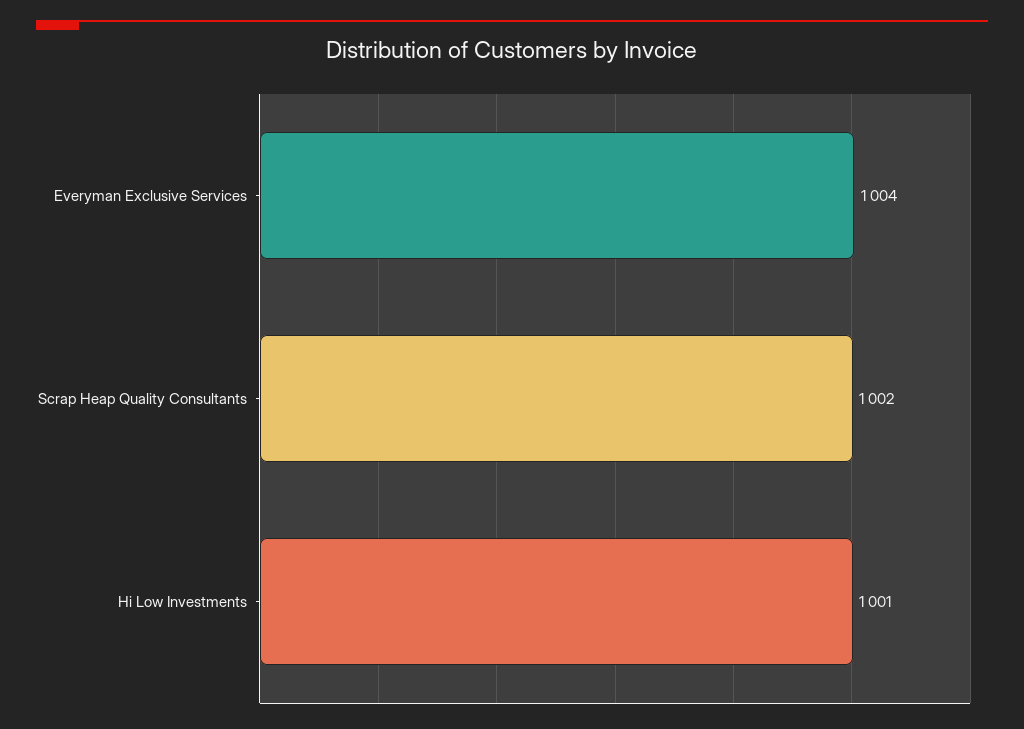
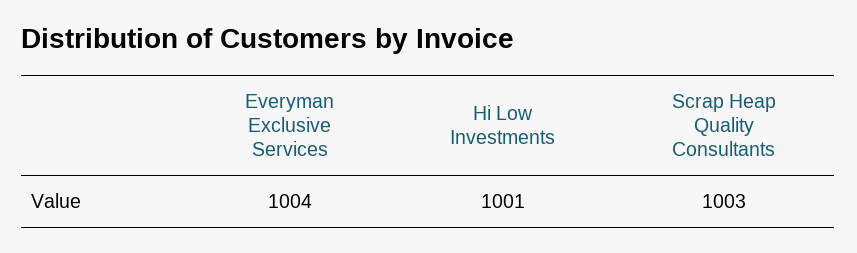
Scrap Heap Quality Consultants: 1002 -> 1003

